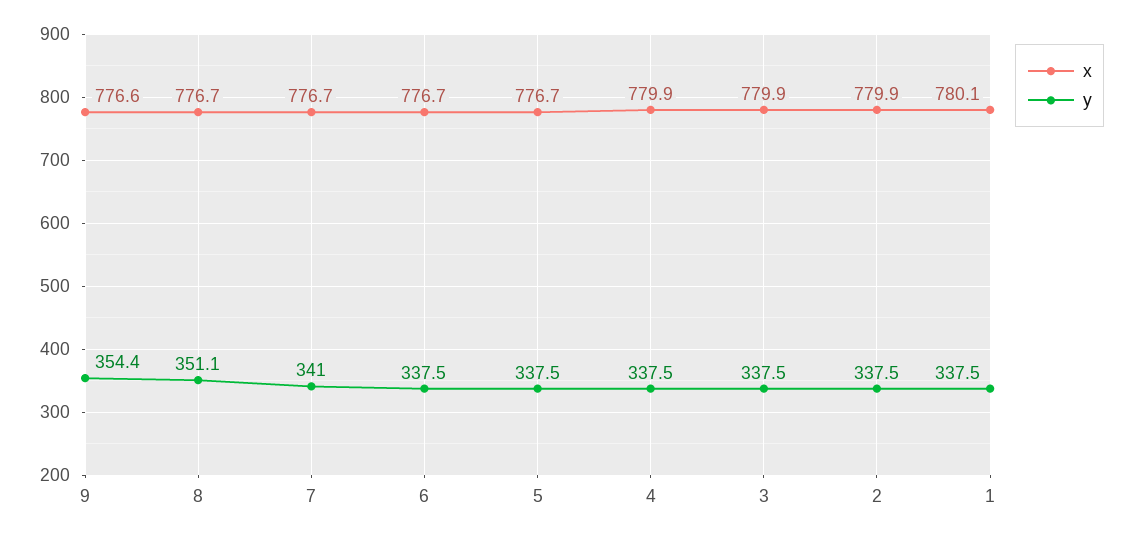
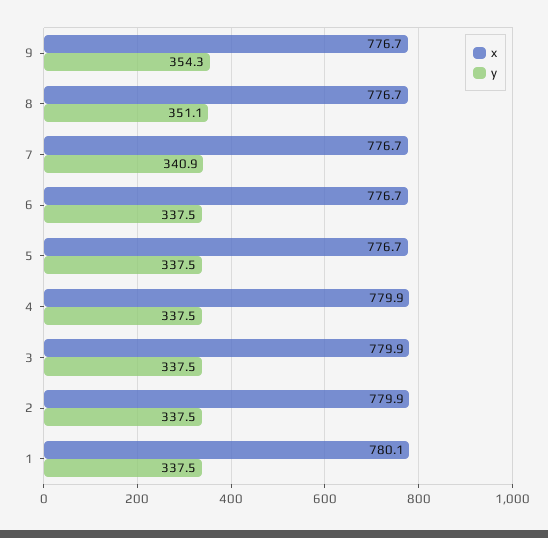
x, 9: 776.6 -> 776.7
y, 9: 354.4 -> 354.3
y, 7: 341 -> 340.9

